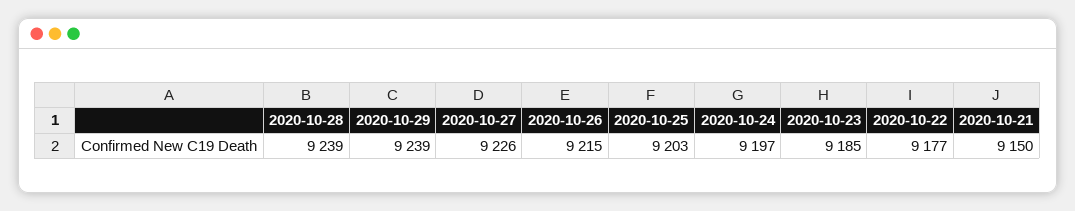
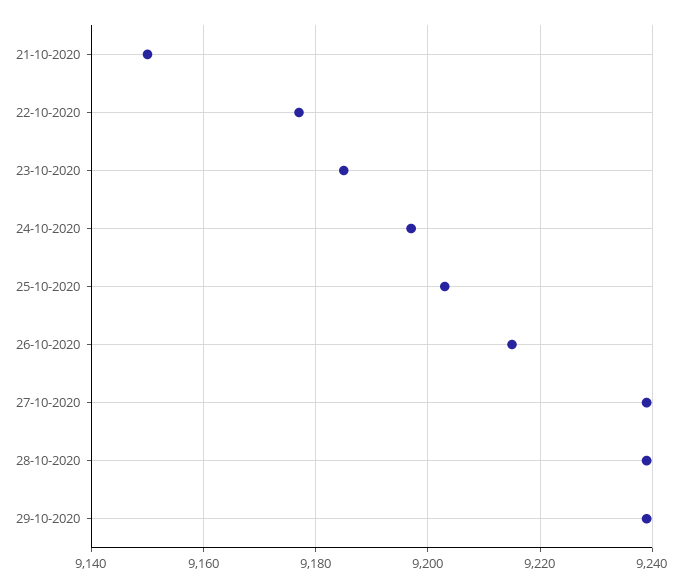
2020-10-27: 9226 -> 9240

